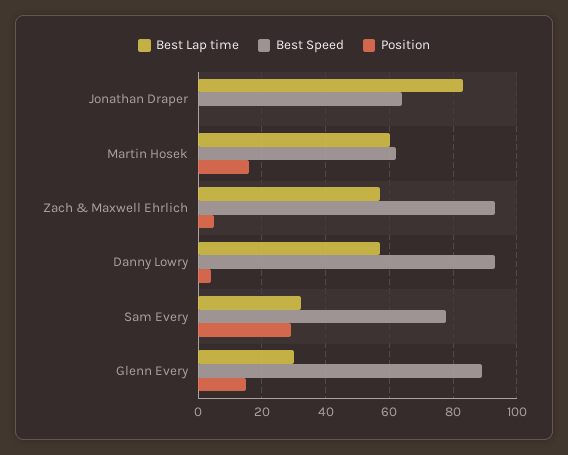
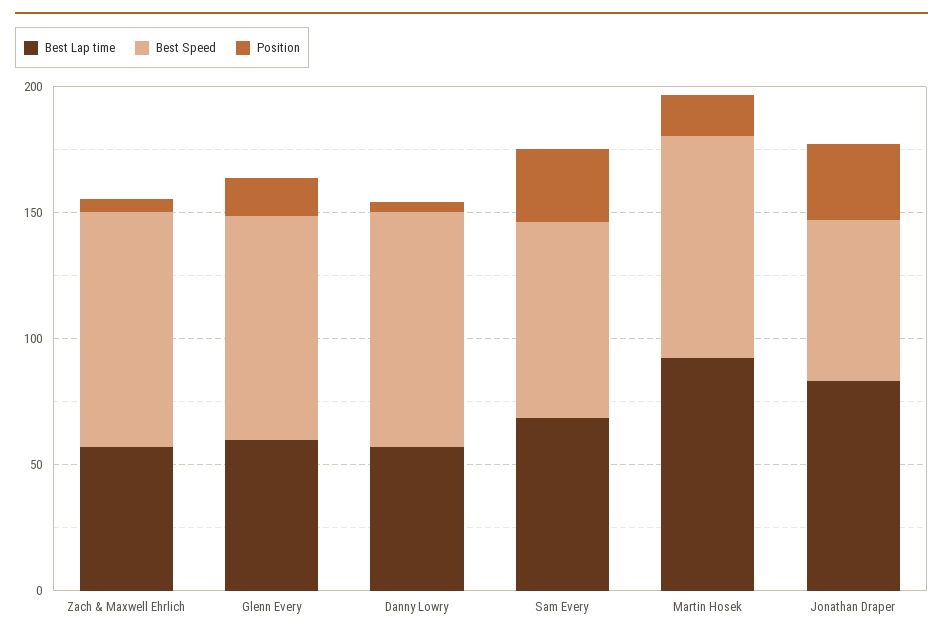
Position, Jonathan Draper: 0 -> 30
Best Lap time, Martin Hosek: 60 -> 90
Best Speed, Martin Hosek: 62 -> 90
Best Lap time, Sam Every: 32 -> 70
Best Lap time, Glenn Every: 30 -> 60

